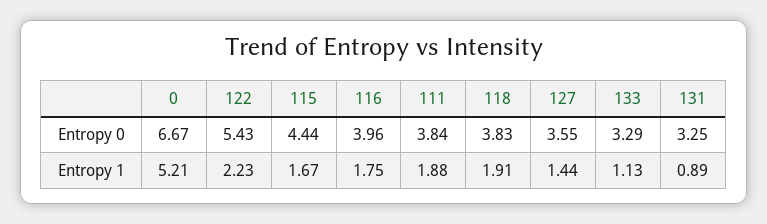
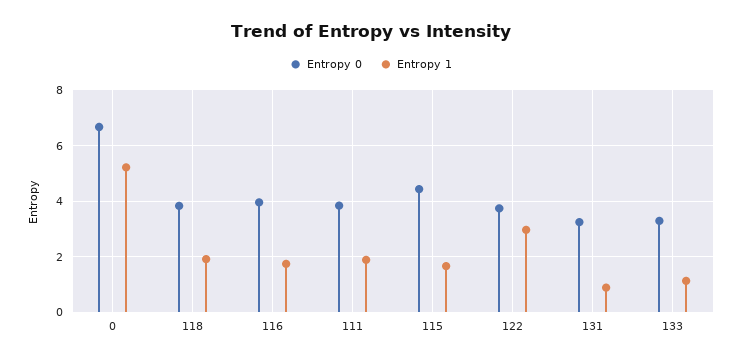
Entropy 0, 122: 5.43 -> 3.75
Entropy 0, 127: 3.55 -> none
Entropy 1, 122: 2.23 -> 3
Entropy 1, 127: 1.44 -> none

